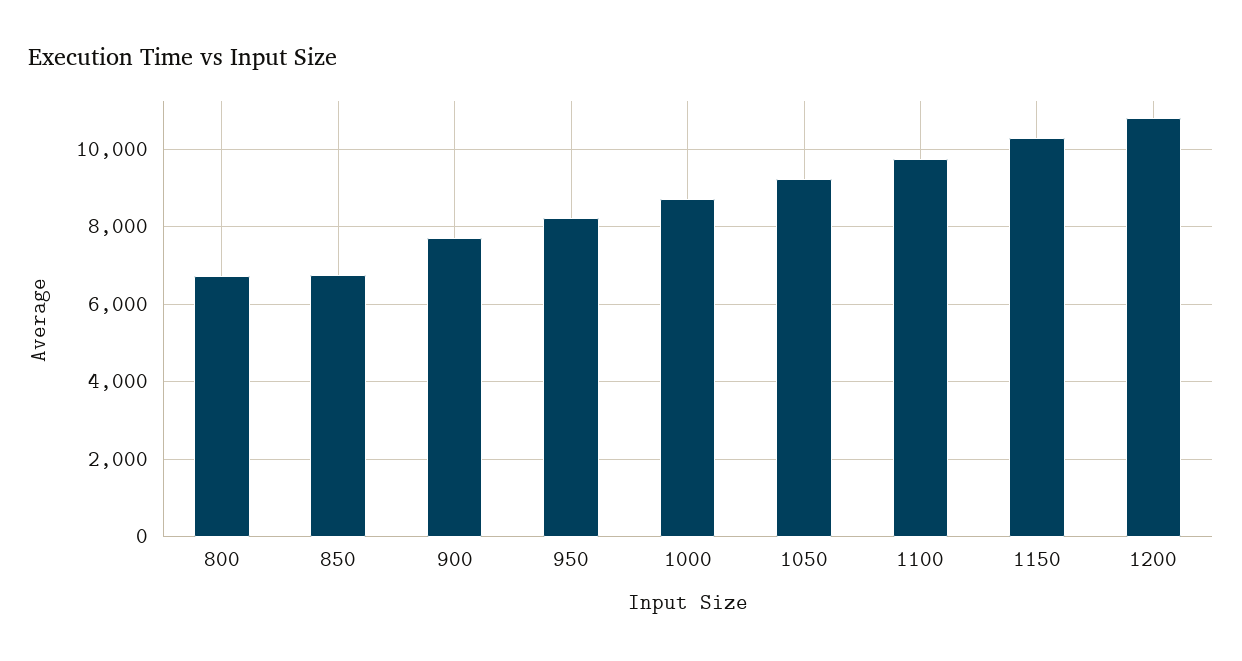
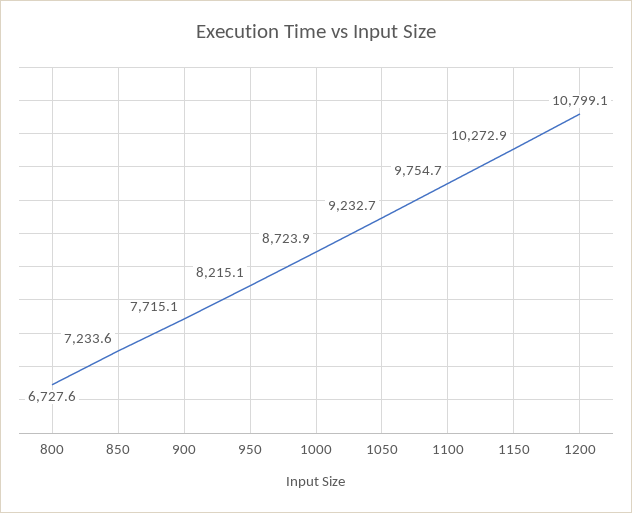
850: 6800 -> 7233.6

